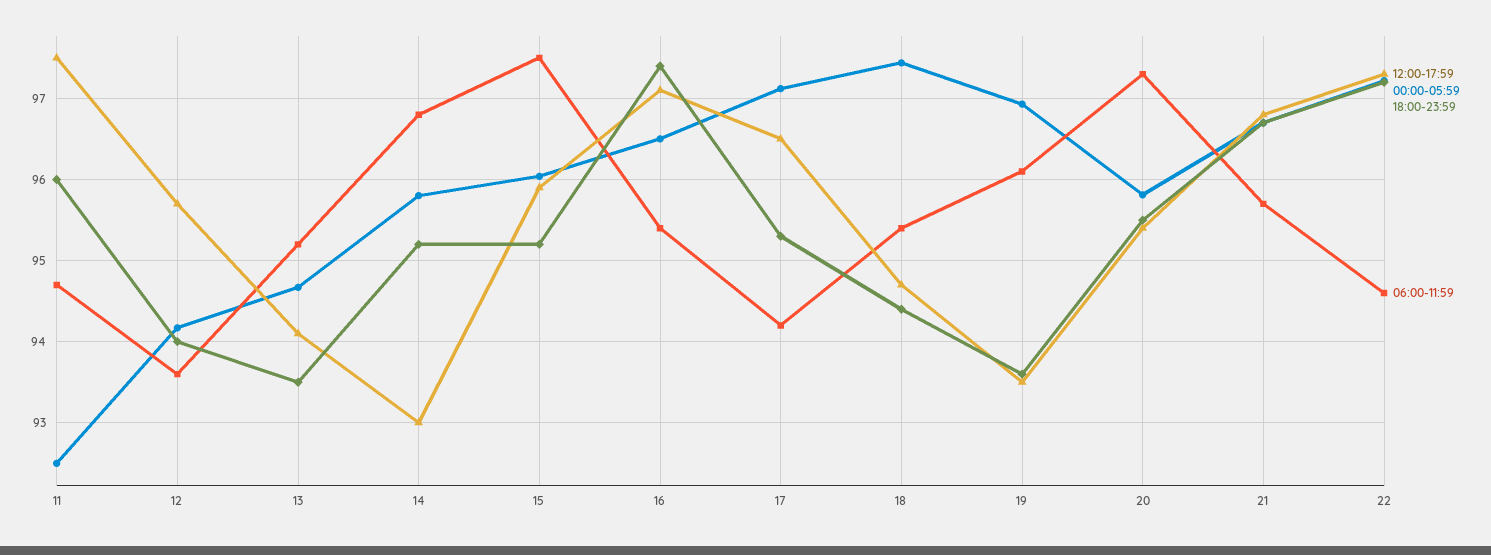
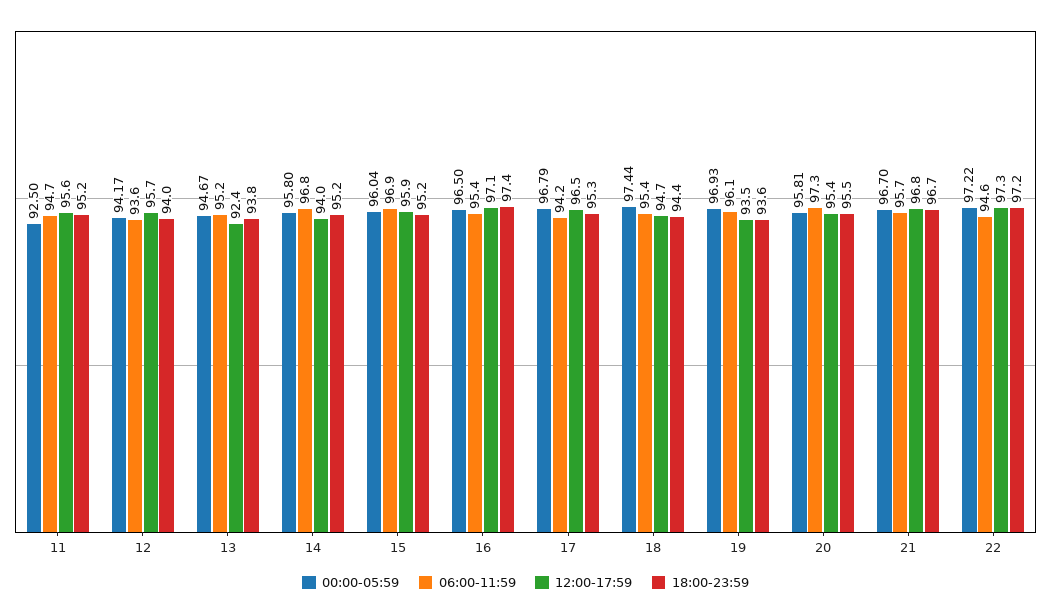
12:00-17:59, 11: 97.5 -> 95.6
18:00-23:59, 11: 96 -> 95.2
12:00-17:59, 13: 94.1 -> 92.4
18:00-23:59, 13: 93.5 -> 93.8
12:00-17:59, 14: 93 -> 94
06:00-11:59, 15: 97.5 -> 96.9
00:00-05:59, 17: 97.1 -> 96.79

